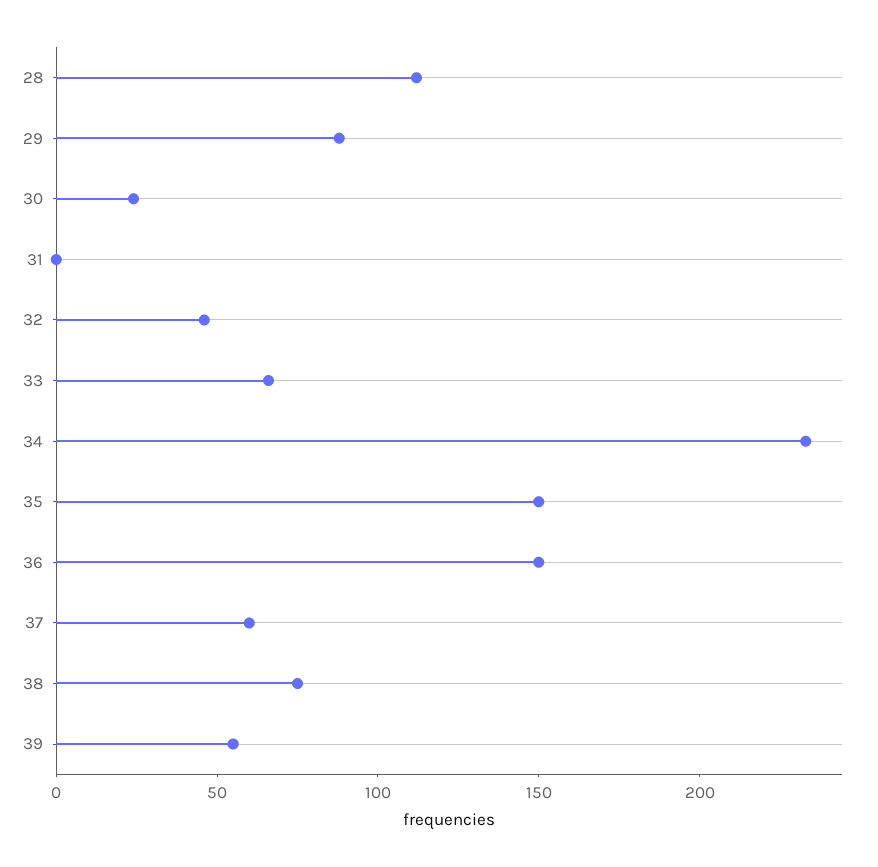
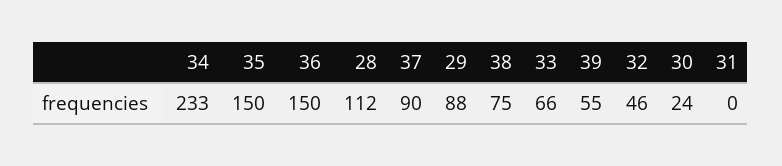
37: 60 -> 90

